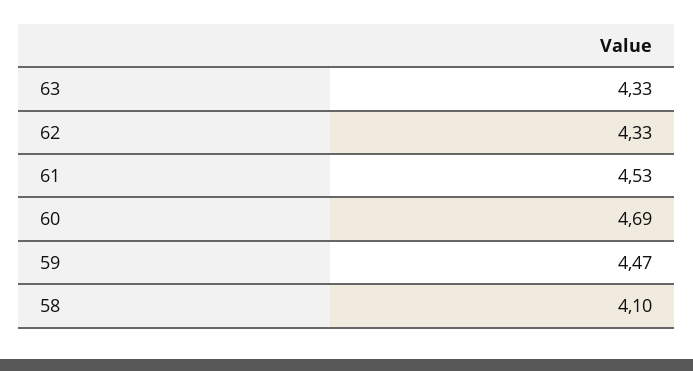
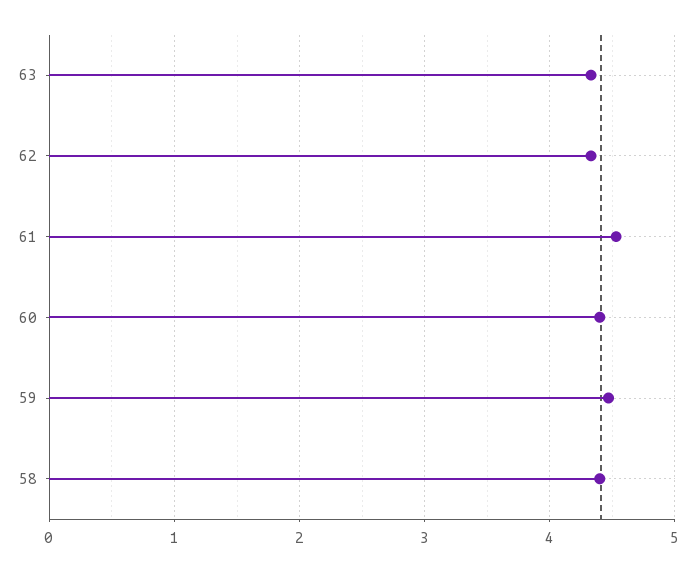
60: 4.69 -> 4.4
58: 4.1 -> 4.4

